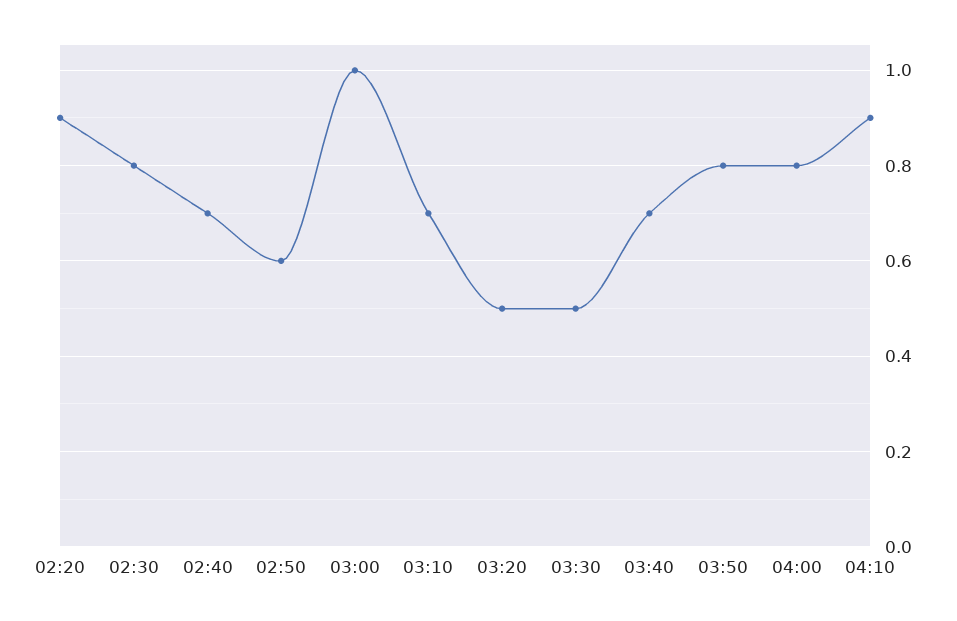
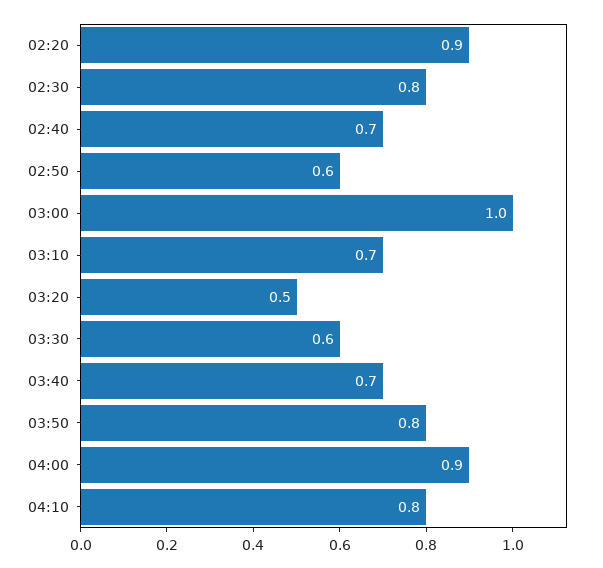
03:30: 0.5 -> 0.6
04:00: 0.8 -> 0.9
04:10: 0.9 -> 0.8

